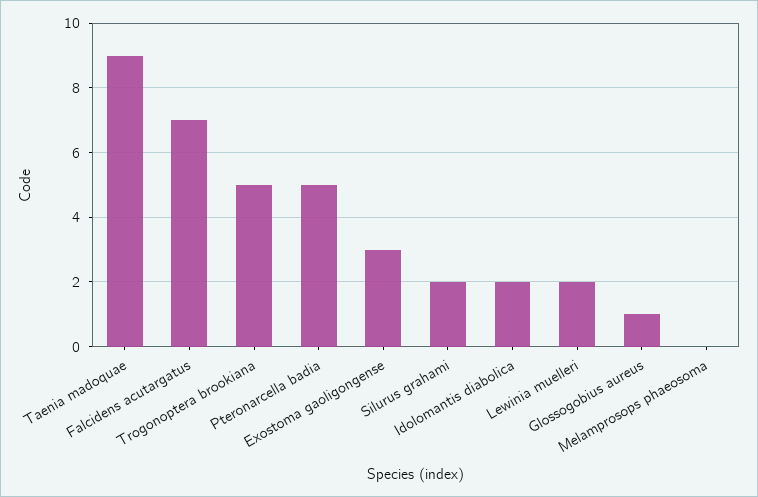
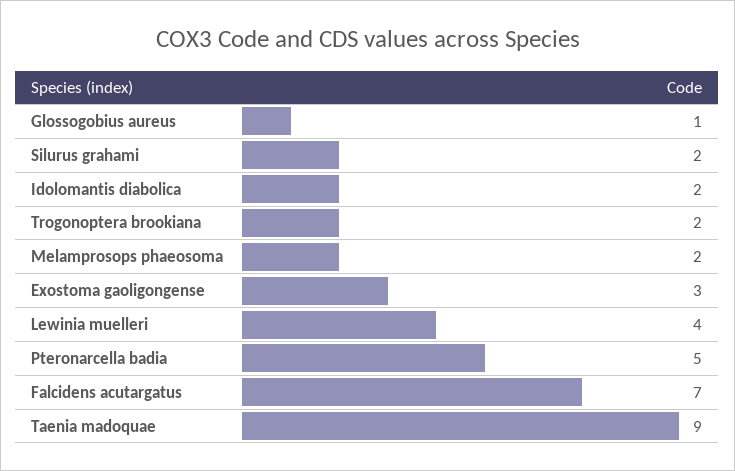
Trogonoptera brookiana: 5 -> 2
Lewinia muelleri: 2 -> 4
Melamprosops phaeosoma: 0 -> 2

